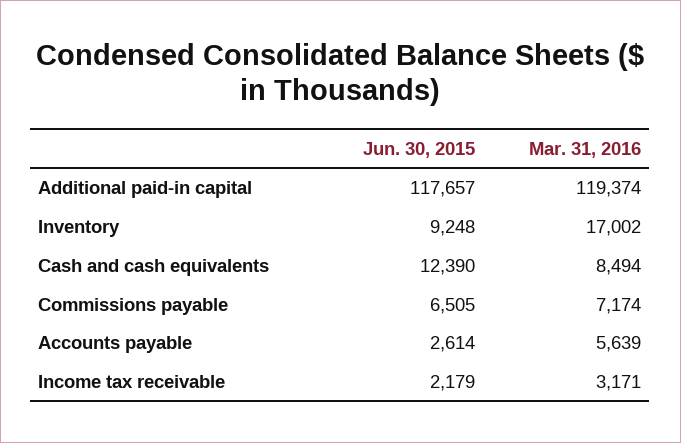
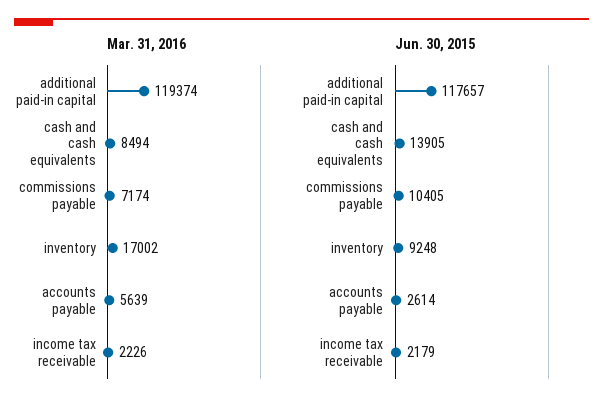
Jun. 30, 2015, Cash and cash equivalents: 12390 -> 13905
Jun. 30, 2015, Commissions payable: 6505 -> 10405
Mar. 31, 2016, Income tax receivable: 3171 -> 2226

